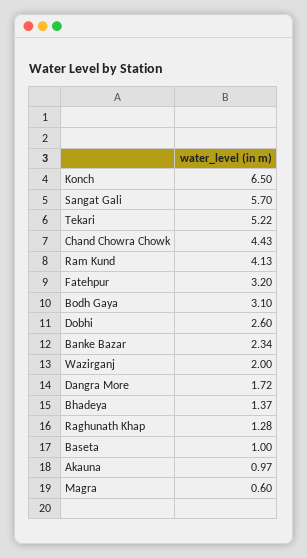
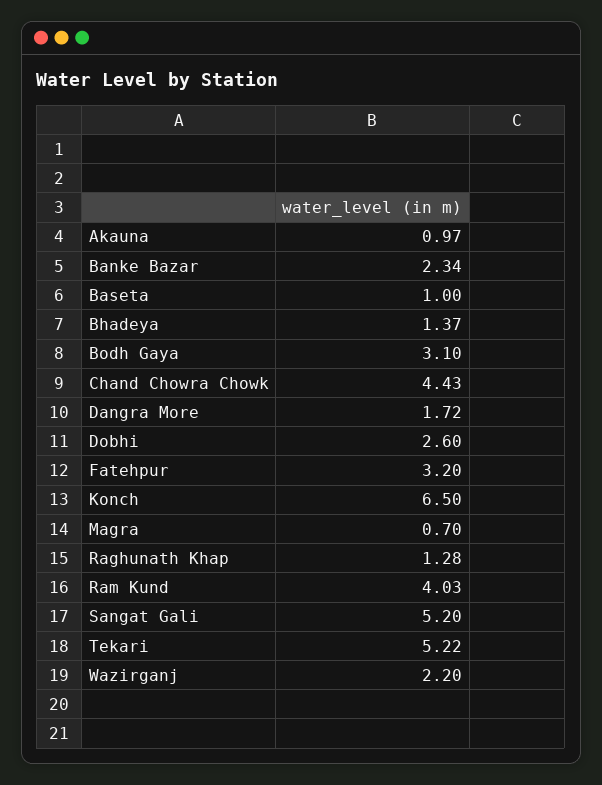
Sangat Gali: 5.7 -> 5.2
Ram Kund: 4.13 -> 4.03
Wazirganj: 2 -> 2.2
Magra: 0.6 -> 0.7

